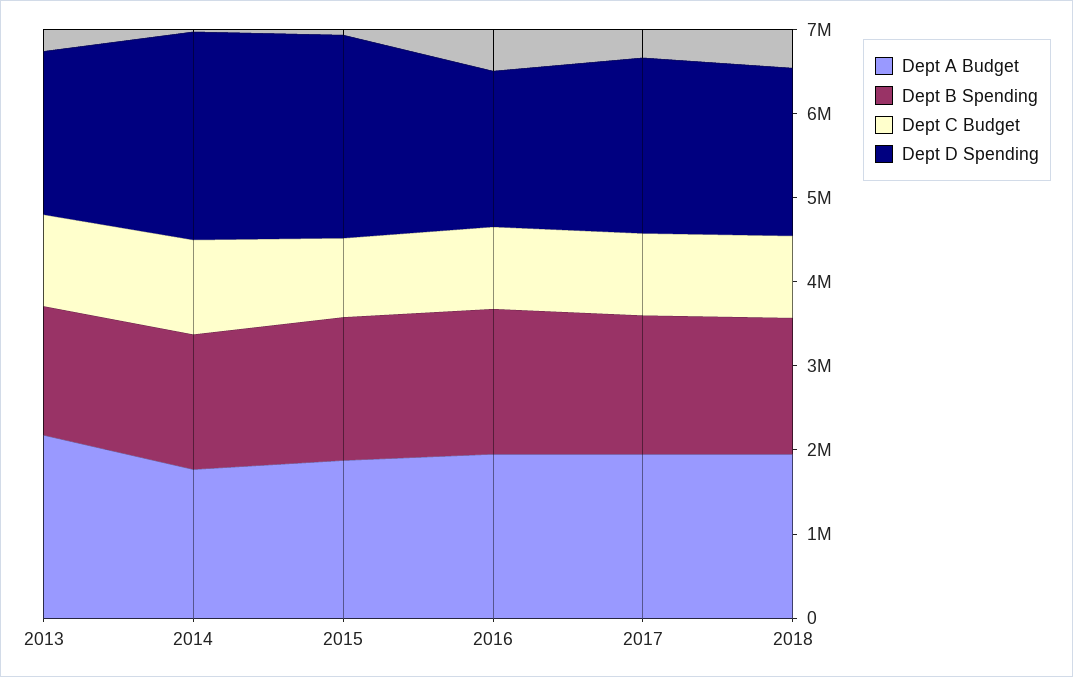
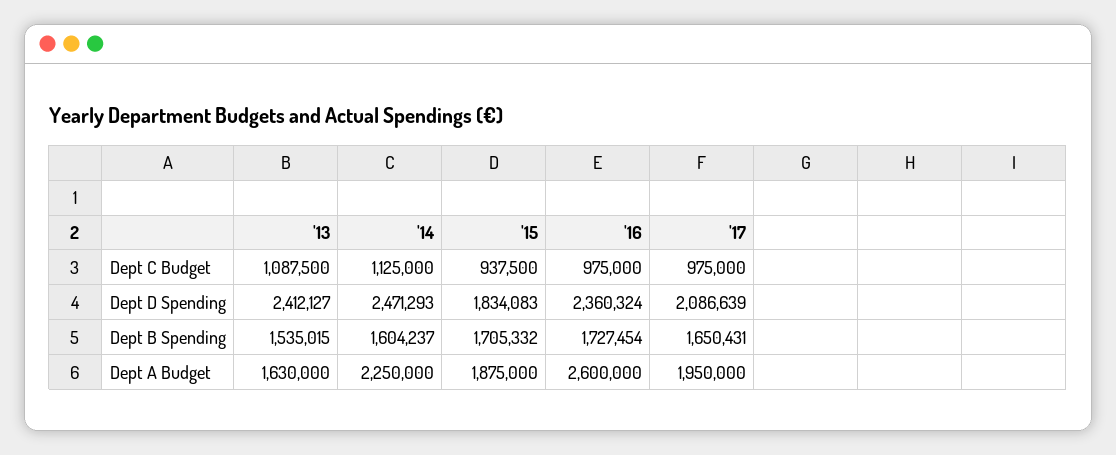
Dept A Budget, 2013: 2200000 -> 1630000
Dept D Spending, 2013: 2000000 -> 2412127
Dept A Budget, 2014: 1800000 -> 2250000
Dept D Spending, 2015: 2400000 -> 1834083
Dept A Budget, 2016: 2000000 -> 2600000
Dept D Spending, 2016: 1800000 -> 2360324
Dept A Budget, 2018: 2000000 -> none
Dept B Spending, 2018: 1600000 -> none
Dept C Budget, 2018: 1000000 -> none
Dept D Spending, 2018: 2000000 -> none

